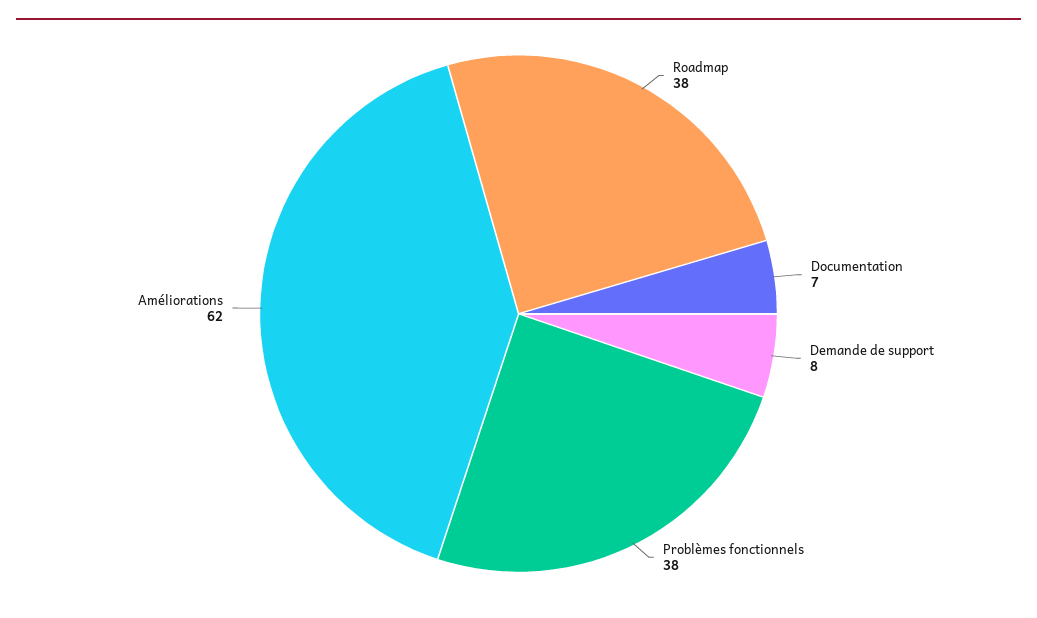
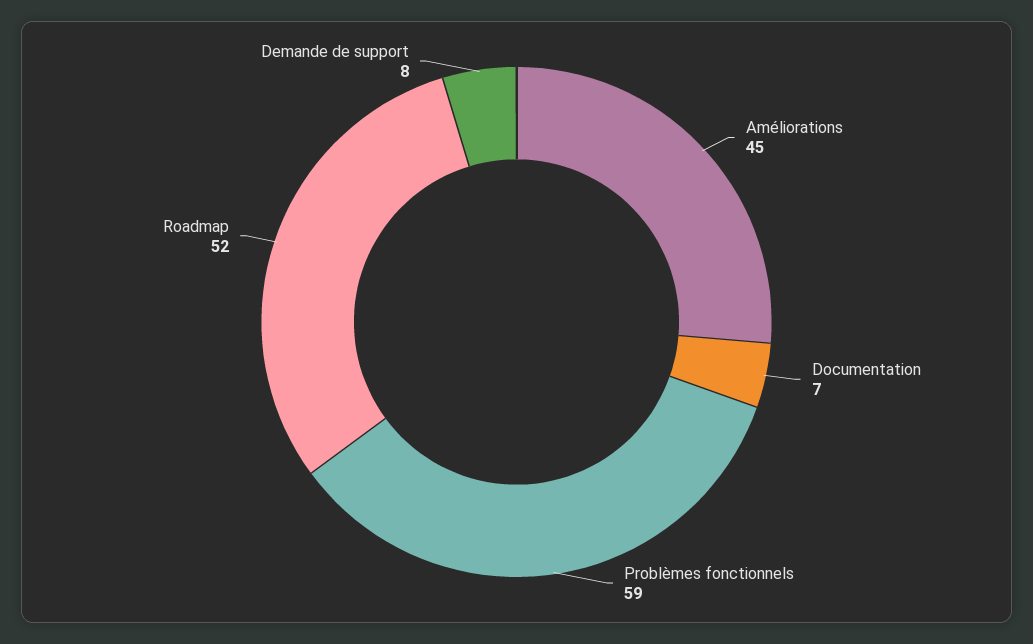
Roadmap: 38 -> 52
Problèmes fonctionnels: 38 -> 59
Améliorations: 62 -> 45

